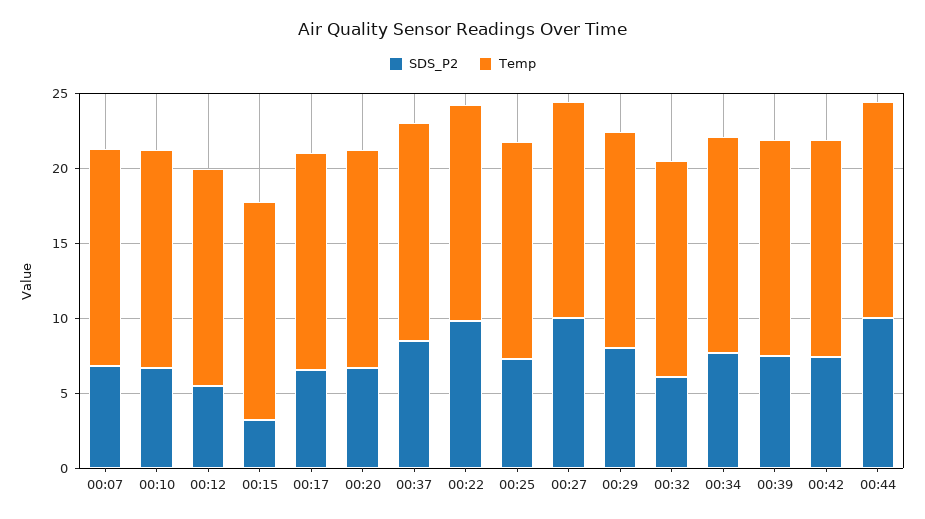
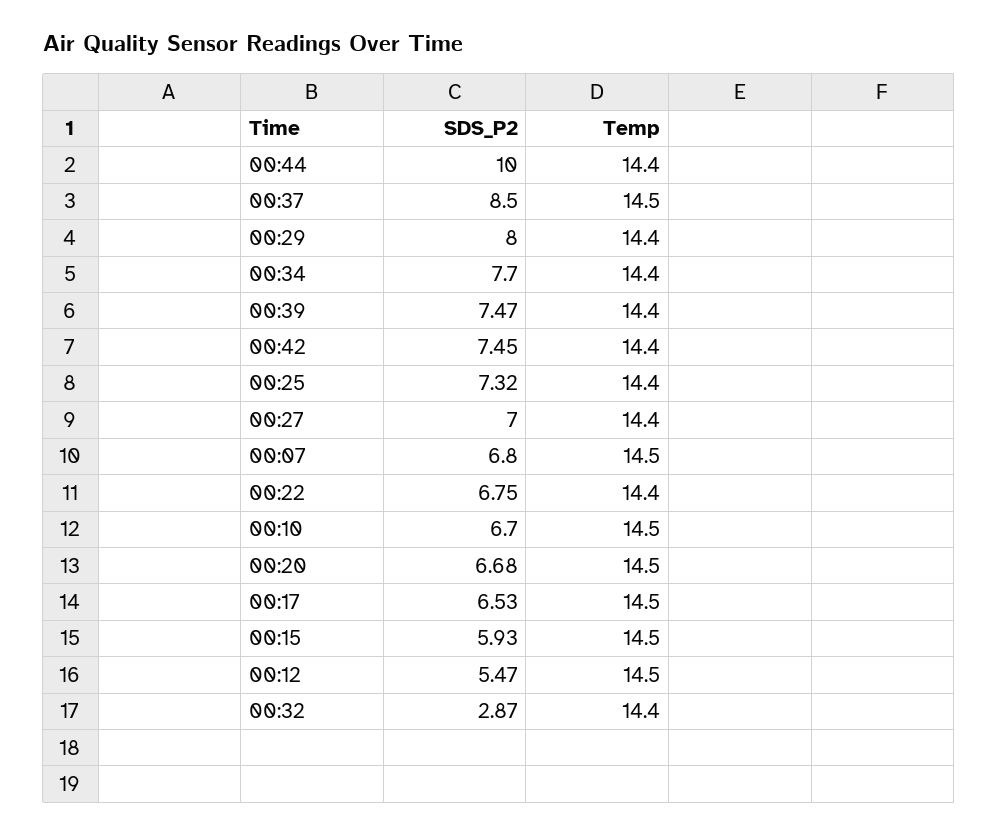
SDS_P2, 00:15: 3 -> 5.93
SDS_P2, 00:22: 10 -> 6.75
SDS_P2, 00:27: 10 -> 7
SDS_P2, 00:32: 6 -> 2.87

